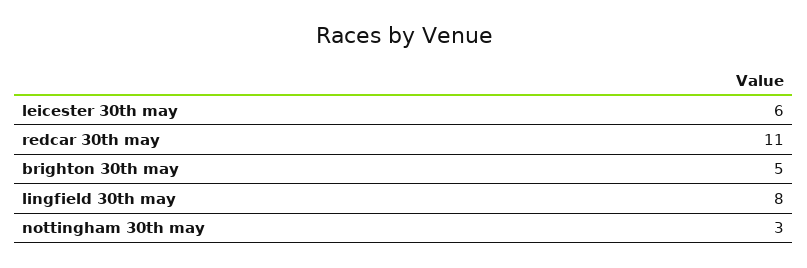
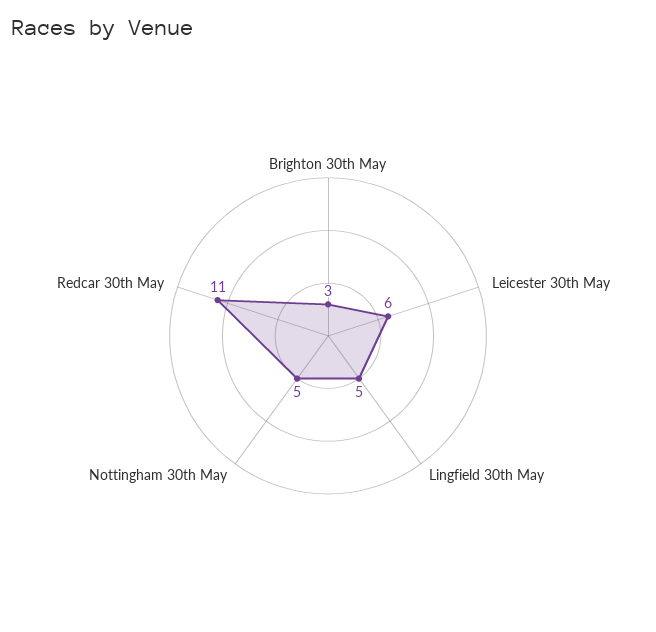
brighton 30th may: 5 -> 3
lingfield 30th may: 8 -> 5
nottingham 30th may: 3 -> 5

